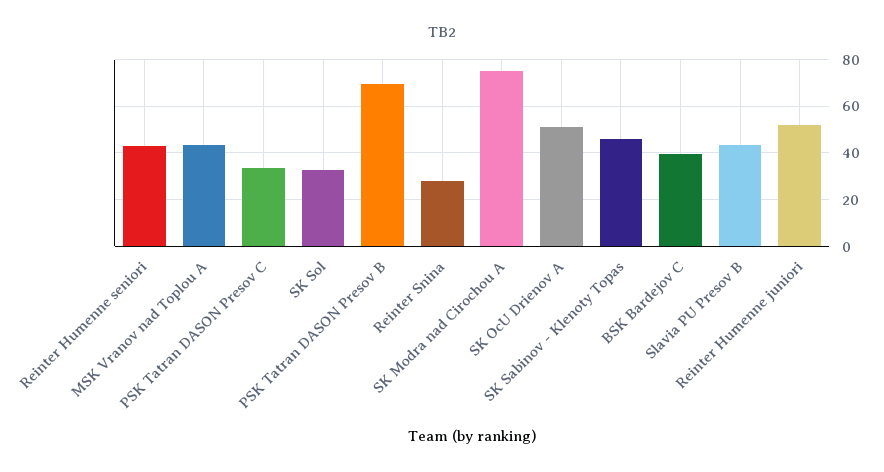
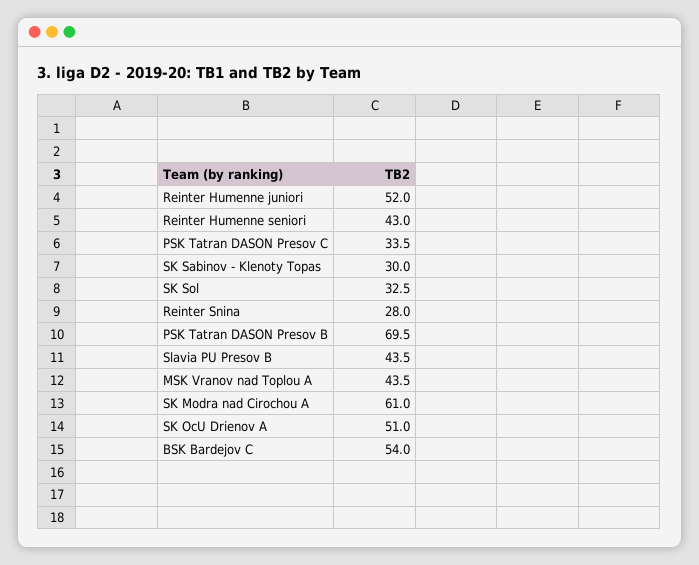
SK Modra nad Cirochou A: 75 -> 61
SK Sabinov - Klenoty Topas: 45 -> 30
BSK Bardejov C: 40 -> 54

